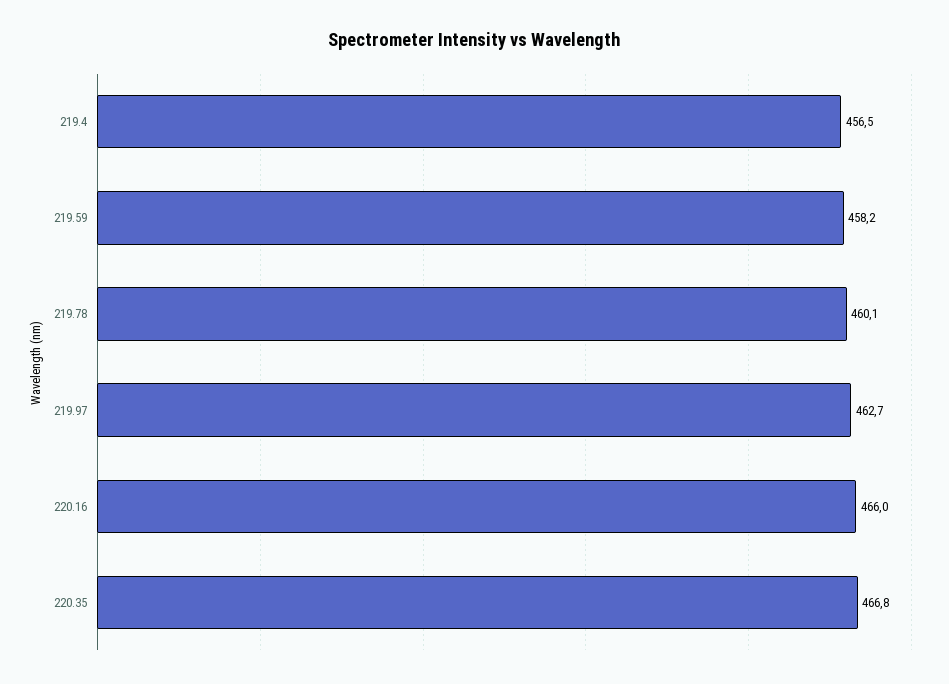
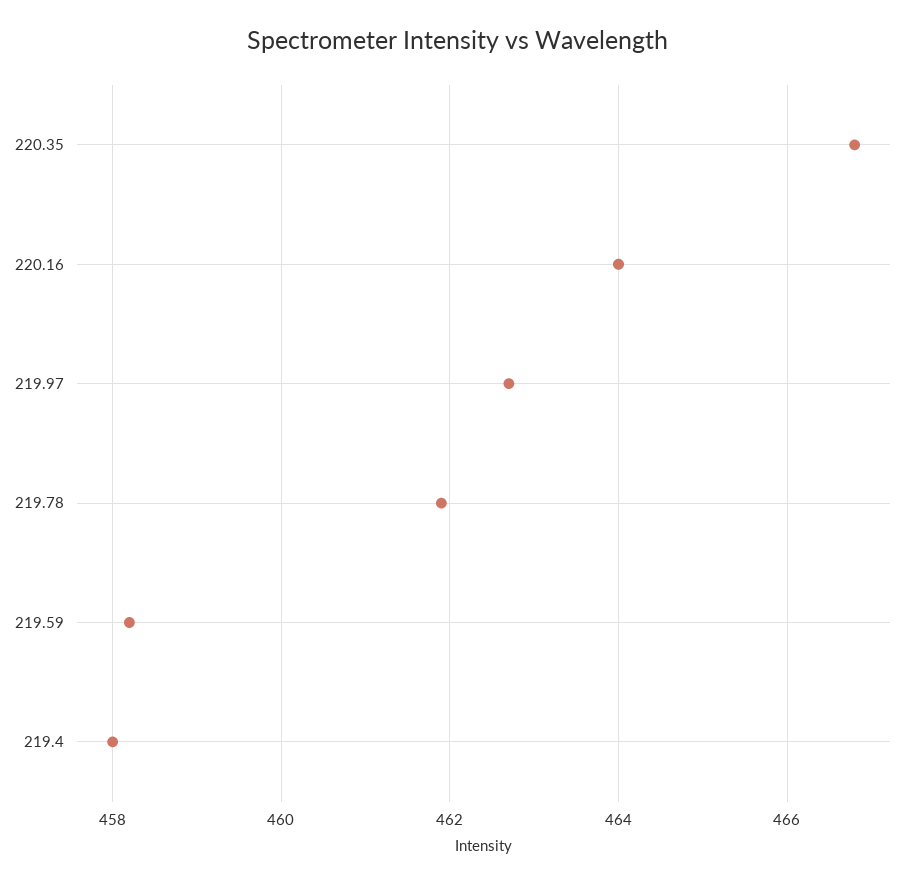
219.4: 456.5 -> 458
219.78: 460.1 -> 462
220.16: 466 -> 464

